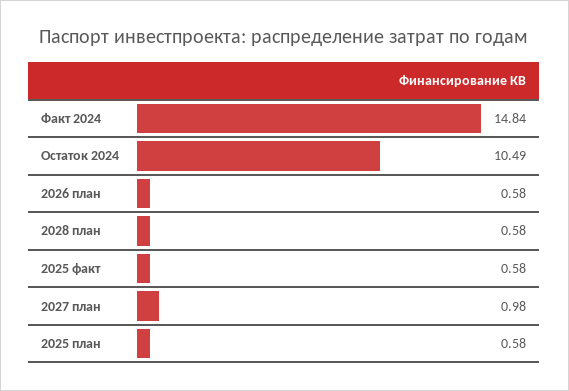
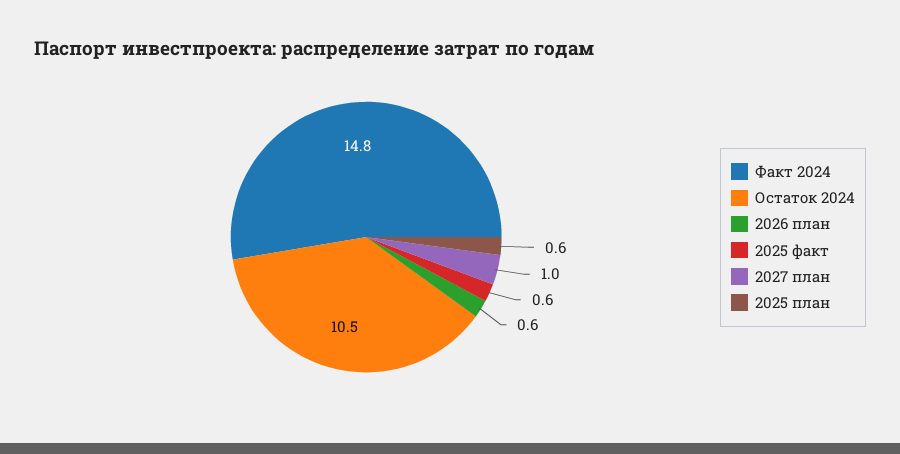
2028 план: 0.58 -> none

